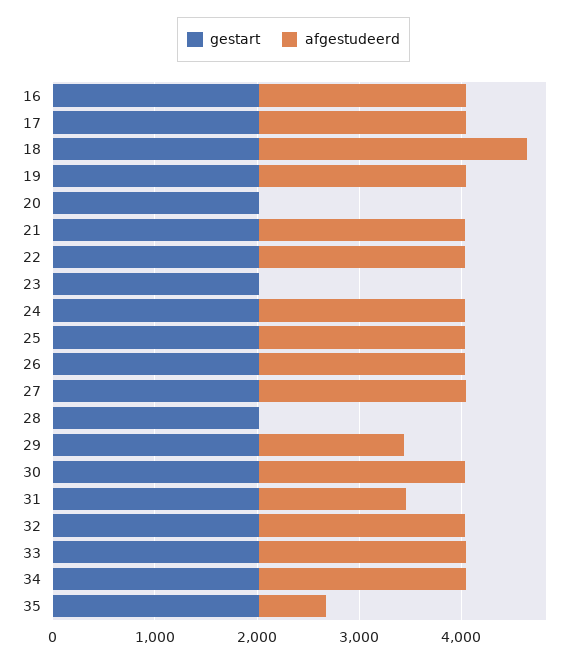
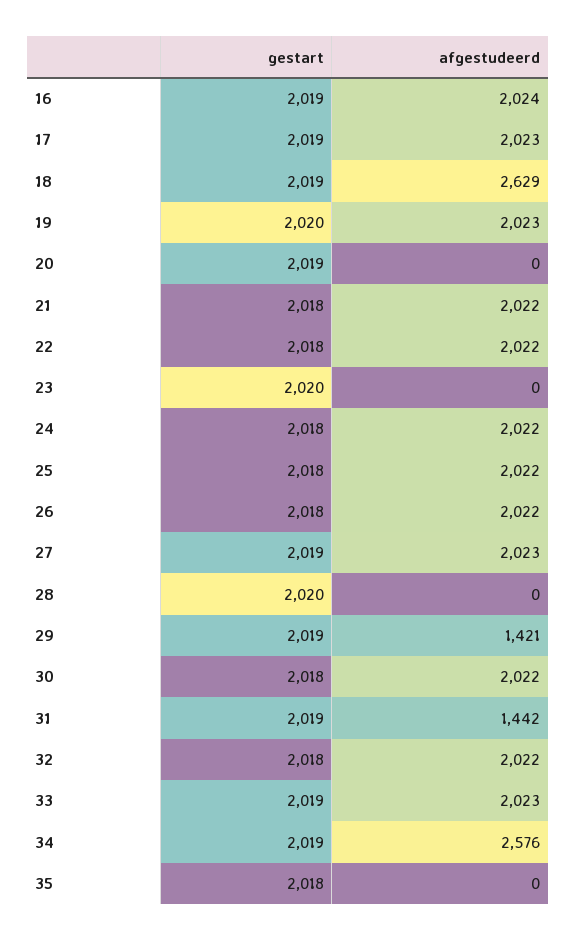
afgestudeerd, 34: 2000 -> 2576
afgestudeerd, 35: 600 -> 0

